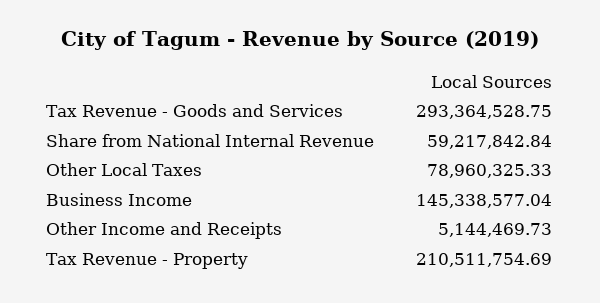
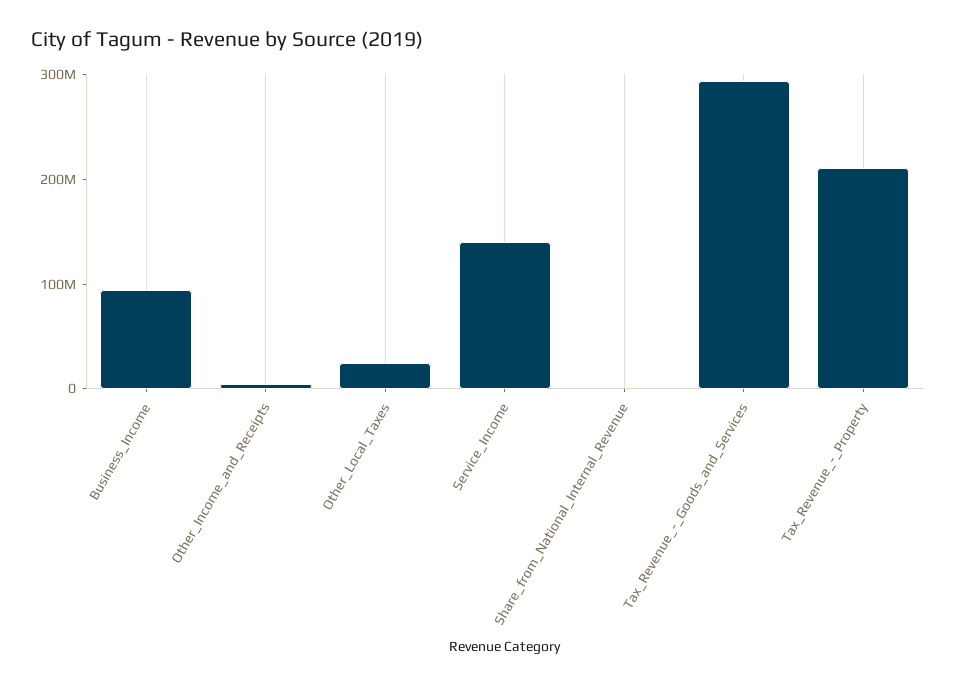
Share from National Internal Revenue: 59217842.84 -> 0
Other Local Taxes: 78960325.33 -> 20000000
Business Income: 145338577.04 -> 100000000
Service_Income: none -> 140000000

